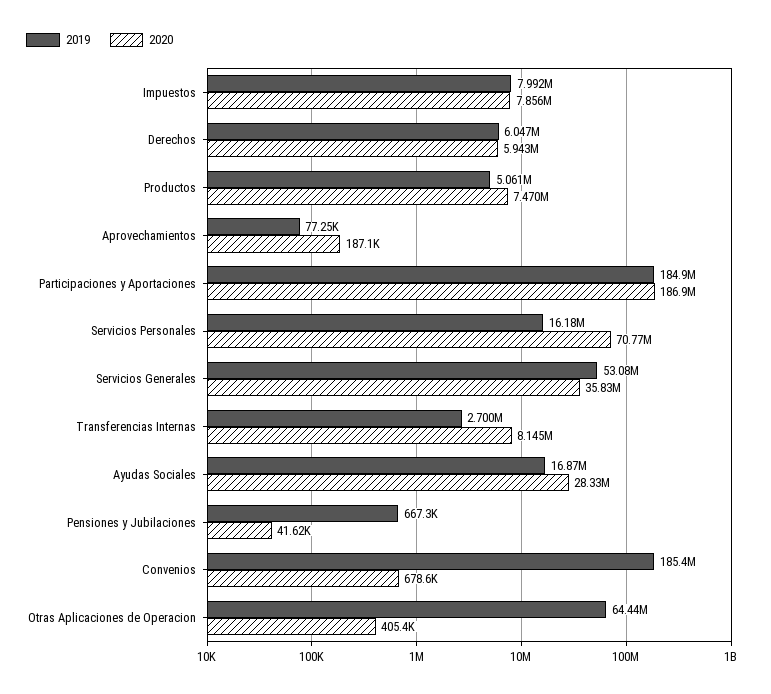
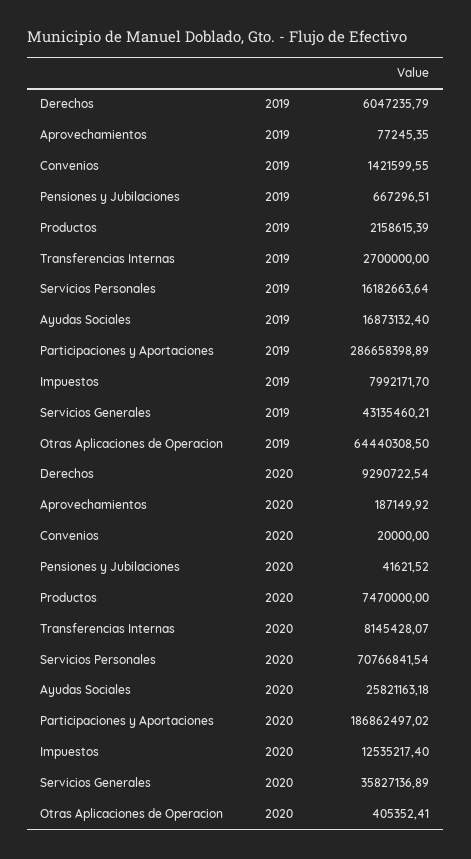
2020, Impuestos: 7856000 -> 12535217.4
2020, Derechos: 5943000 -> 9290722.54
2019, Productos: 5061000 -> 2158615.39
2019, Participaciones y Aportaciones: 184900000 -> 286658398.89
2019, Servicios Generales: 53080000 -> 43135460.21
2020, Ayudas Sociales: 28330000 -> 25821163.18
2019, Convenios: 185400000 -> 1421599.55
2020, Convenios: 678600 -> 20000

